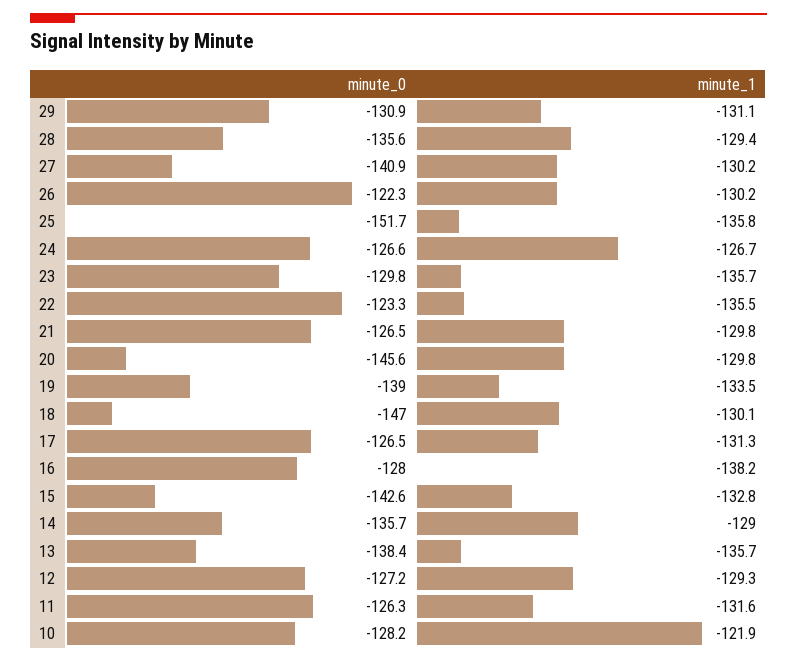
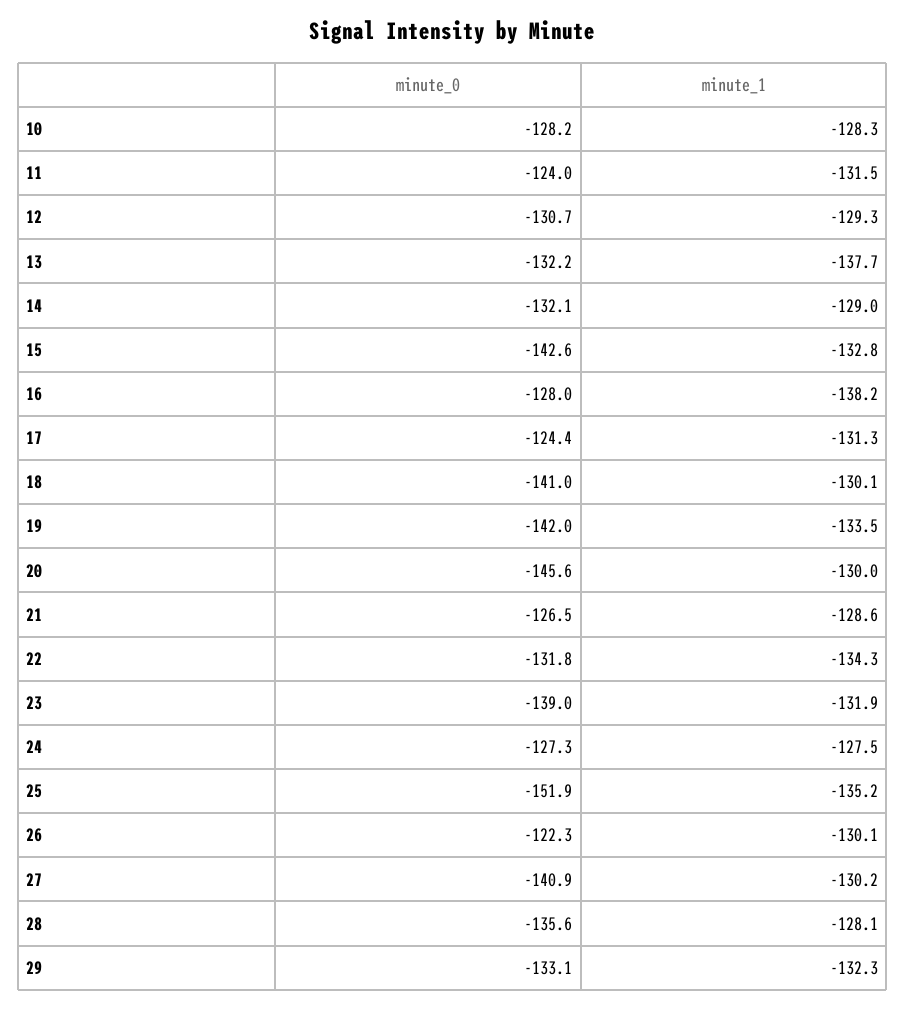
minute_0, 29: -130.9 -> -133.1
minute_1, 29: -131.1 -> -132.3
minute_1, 28: -129.4 -> -128.1
minute_1, 26: -130.2 -> -130.1
minute_0, 25: -151.7 -> -151.9
minute_1, 25: -135.8 -> -135.2
minute_0, 24: -126.6 -> -127.3
minute_1, 24: -126.7 -> -127.5
minute_0, 23: -129.8 -> -139
minute_1, 23: -135.7 -> -131.9
minute_0, 22: -123.3 -> -131.8
minute_1, 22: -135.5 -> -134.3
minute_1, 21: -129.8 -> -128.6
minute_1, 20: -129.8 -> -130
minute_0, 19: -139 -> -142
minute_0, 18: -147 -> -141
minute_0, 17: -126.5 -> -124.4
minute_0, 14: -135.7 -> -132.1
minute_0, 13: -138.4 -> -132.2
minute_1, 13: -135.7 -> -137.7
minute_0, 12: -127.2 -> -130.7
minute_0, 11: -126.3 -> -124
minute_1, 11: -131.6 -> -131.5
minute_1, 10: -121.9 -> -128.3

